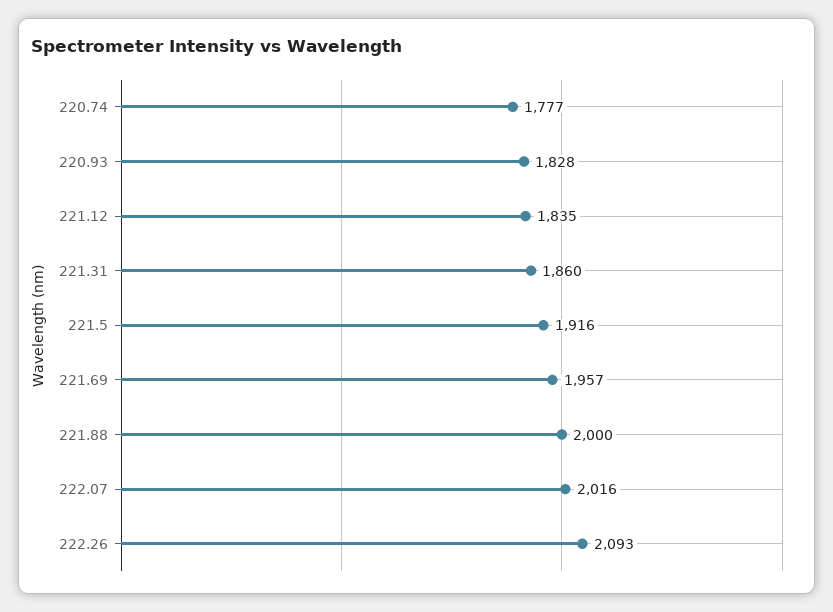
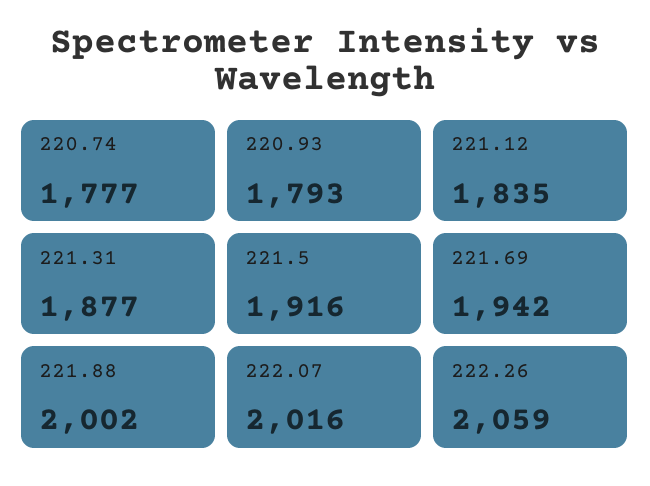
220.93: 1828 -> 1793
221.31: 1860 -> 1877
221.69: 1957 -> 1942
221.88: 2000 -> 2002
222.26: 2093 -> 2059

